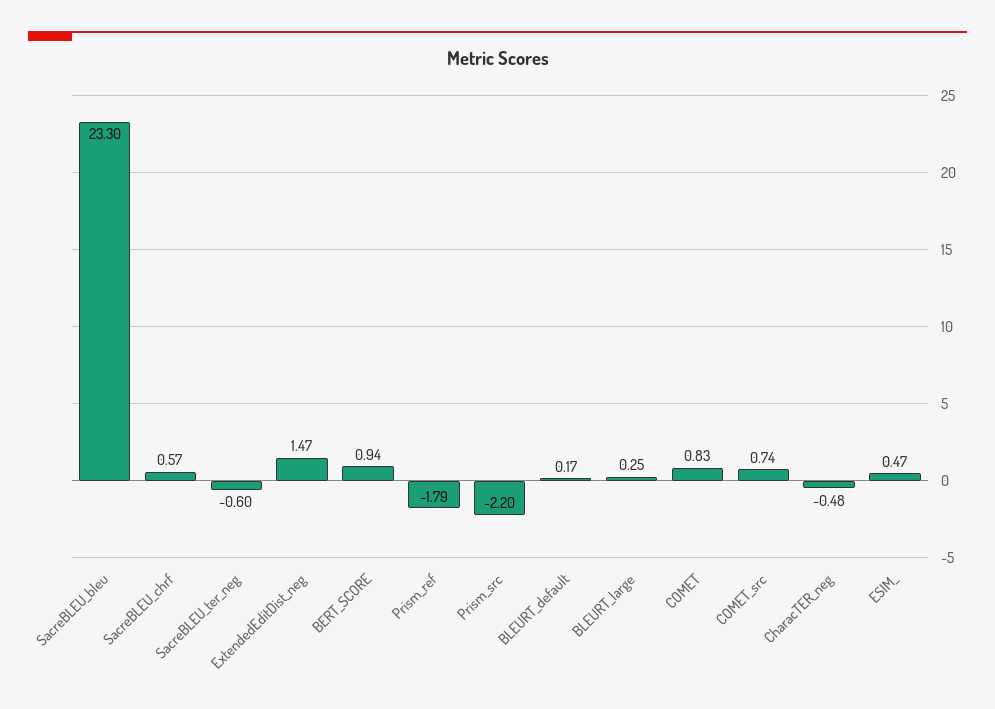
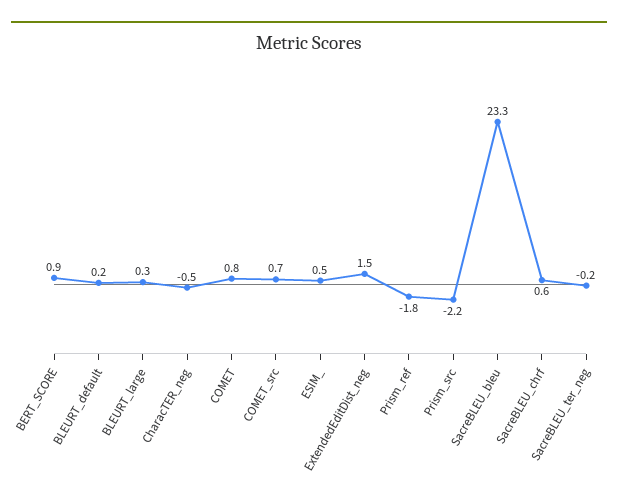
SacreBLEU_ter_neg: -0.6 -> -0.2

